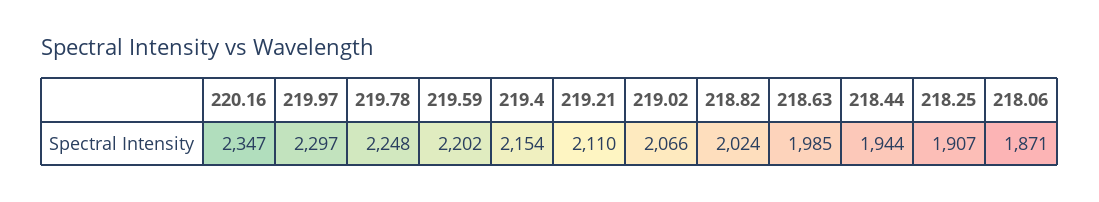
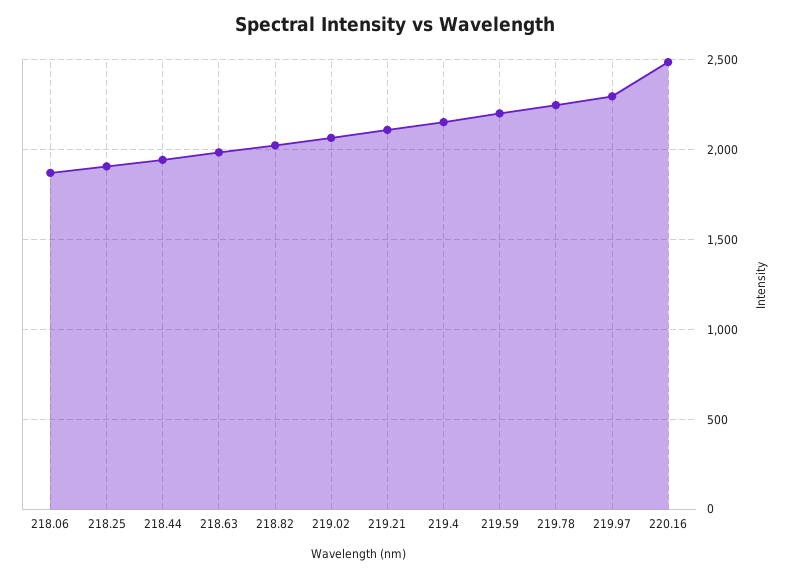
220.16: 2347 -> 2500

